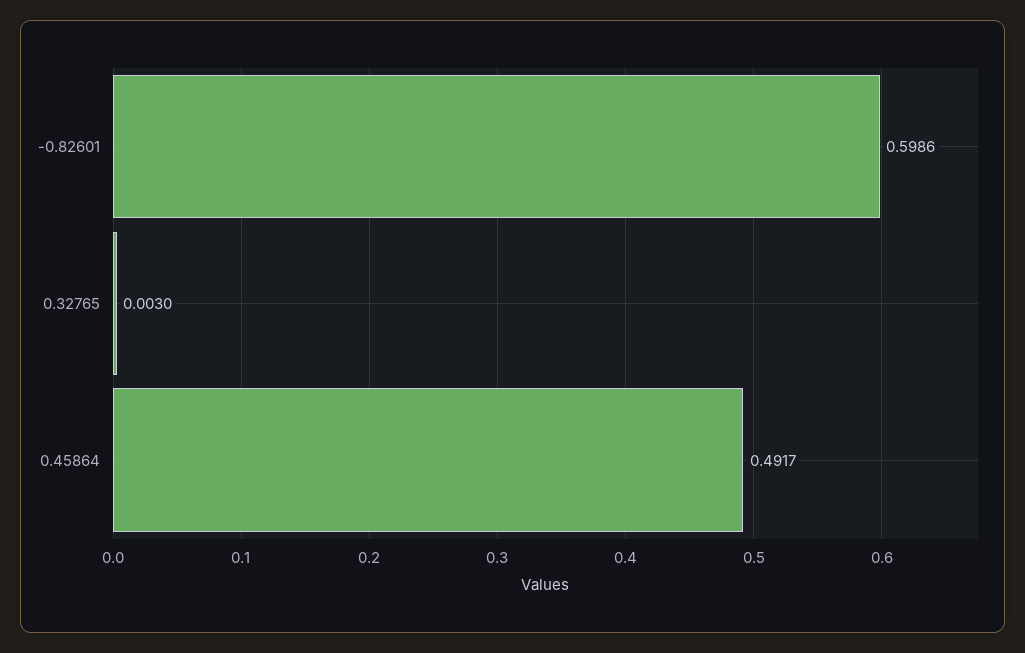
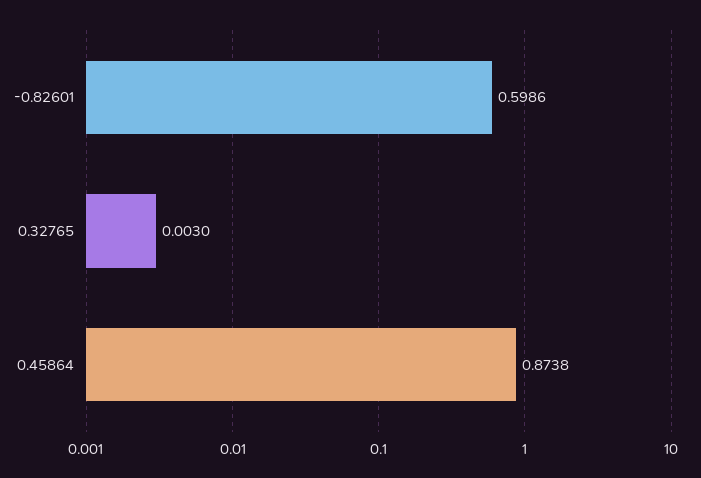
0.45864: 0.4917 -> 0.8738

